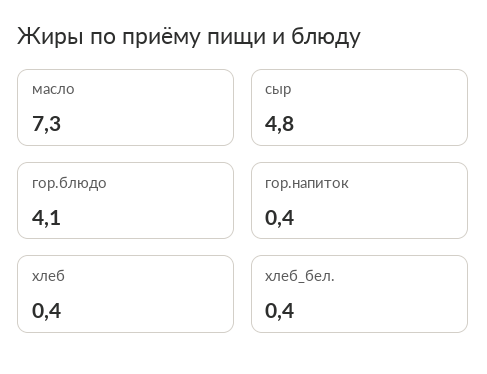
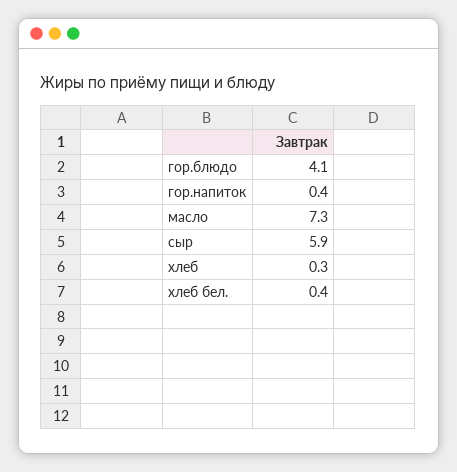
сыр: 4.8 -> 5.9
хлеб: 0.4 -> 0.3

